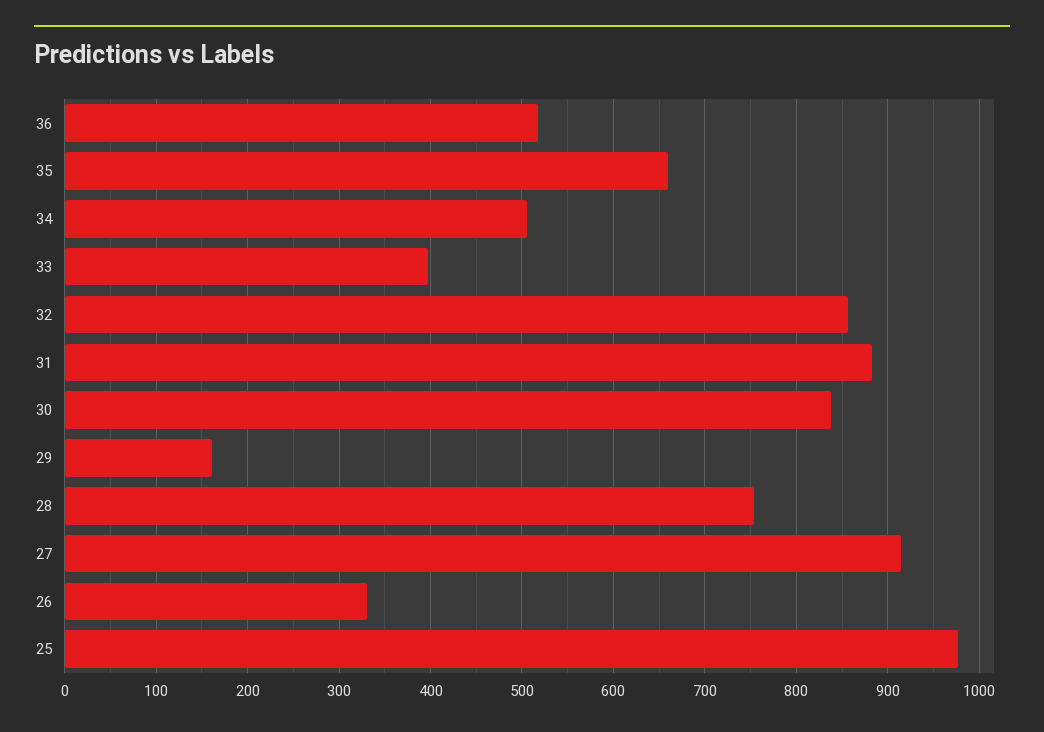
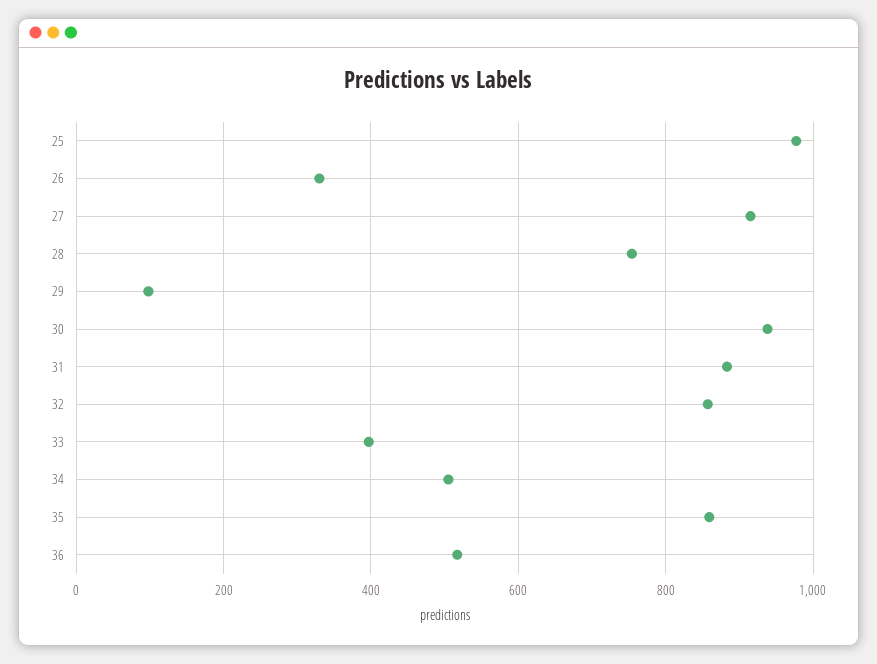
35: 660 -> 860
30: 840 -> 940
29: 160 -> 100

